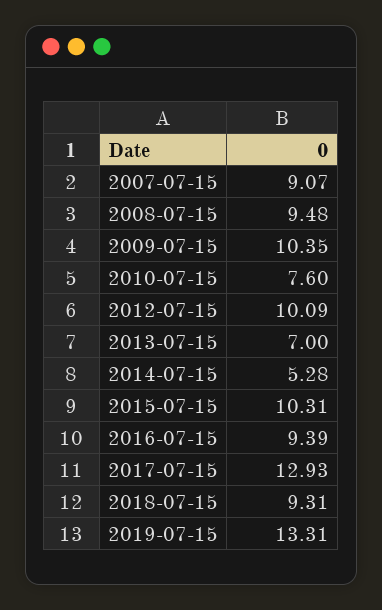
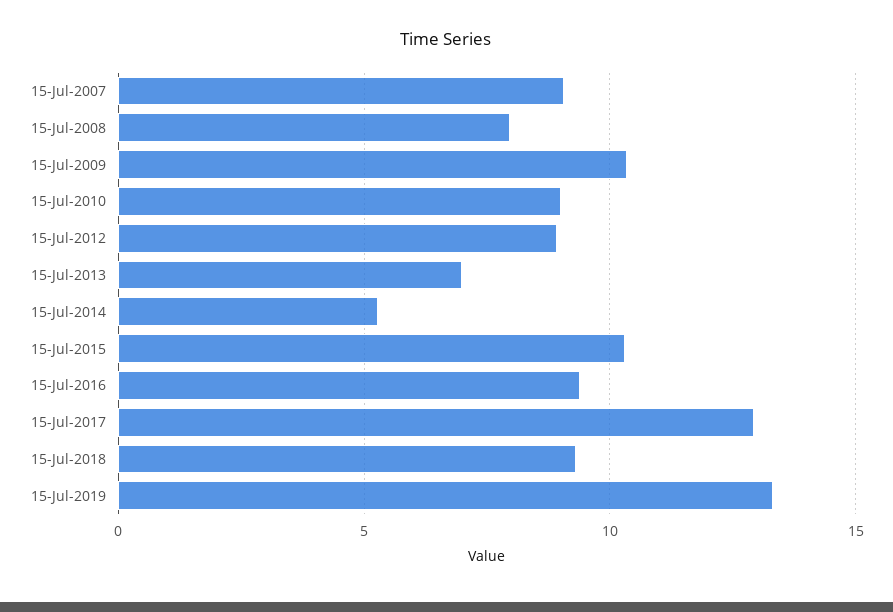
2008-07-15: 9.48 -> 8
2010-07-15: 7.6 -> 9
2012-07-15: 10.09 -> 9

